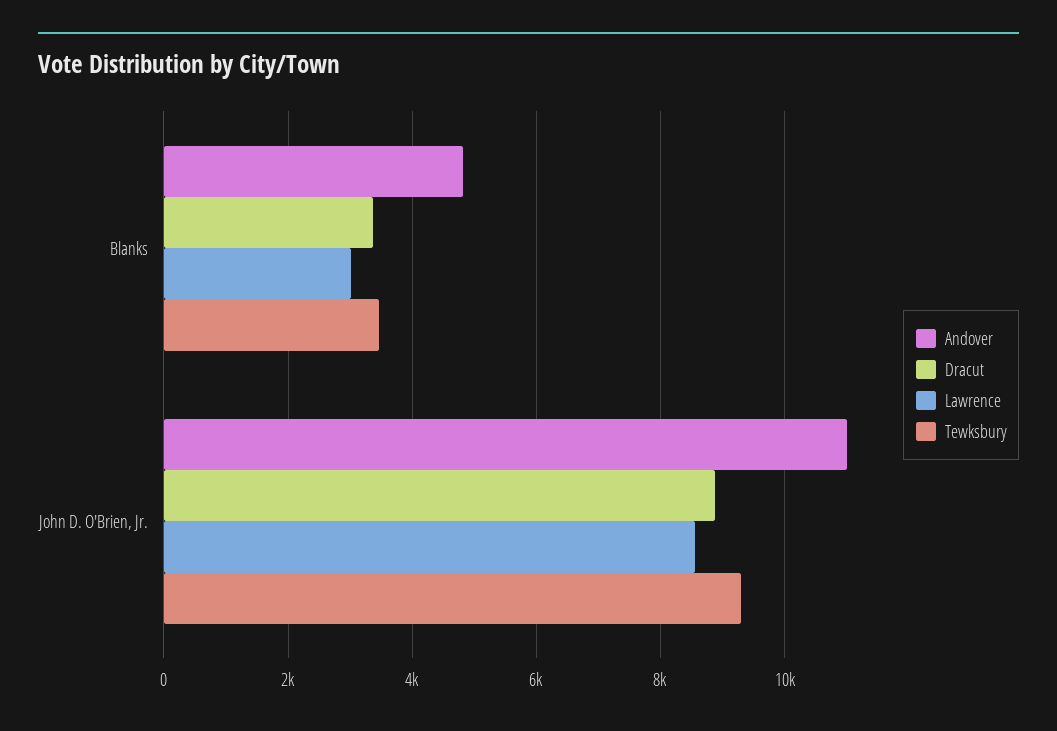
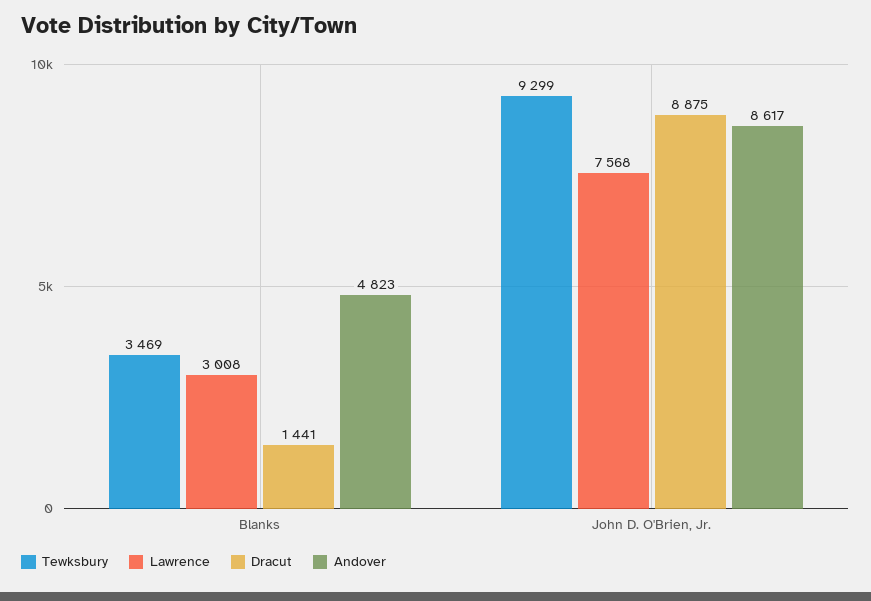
Dracut, Blanks: 3400 -> 1441
Andover, John D. O'Brien, Jr.: 11000 -> 8617
Lawrence, John D. O'Brien, Jr.: 8600 -> 7568

